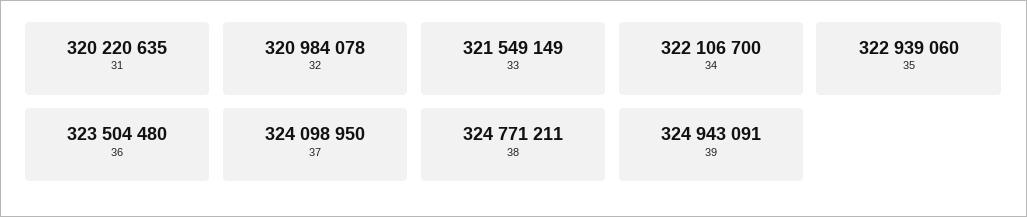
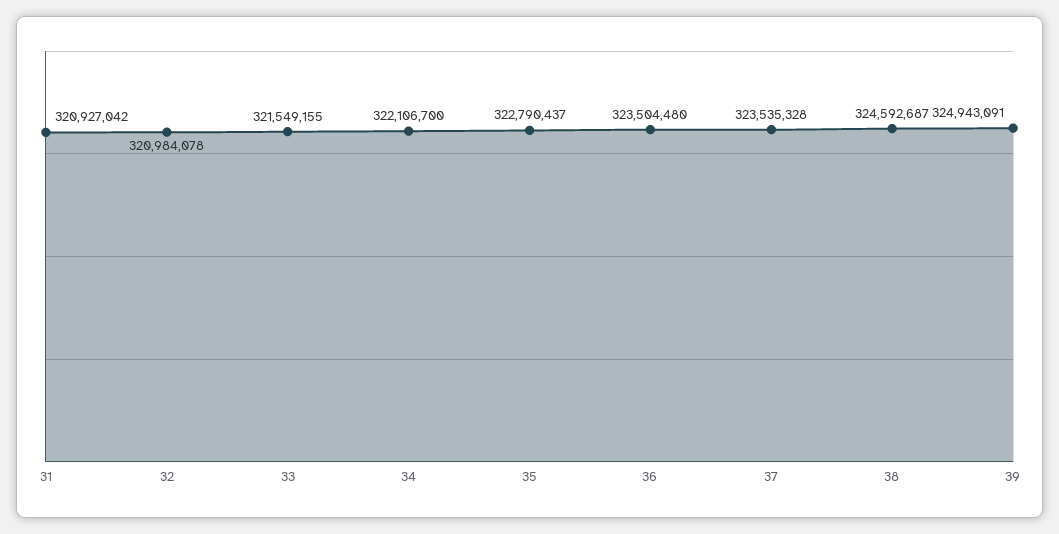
31: 320220635 -> 320927042
33: 321549149 -> 321549155
35: 322939060 -> 322790437
37: 324098950 -> 323535328
38: 324771211 -> 324592687

